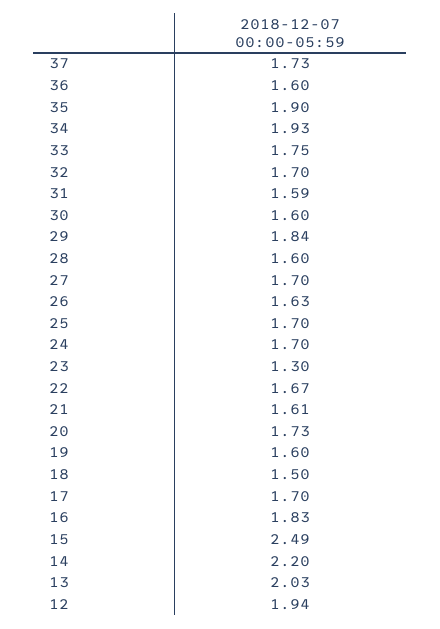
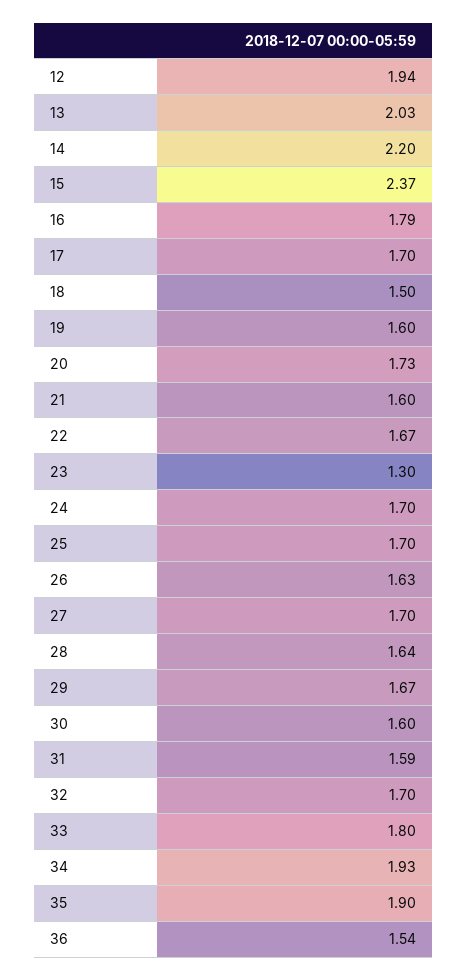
37: 1.73 -> none
36: 1.6 -> 1.54
33: 1.75 -> 1.8
29: 1.84 -> 1.67
28: 1.6 -> 1.64
21: 1.61 -> 1.6
16: 1.83 -> 1.79
15: 2.49 -> 2.37

